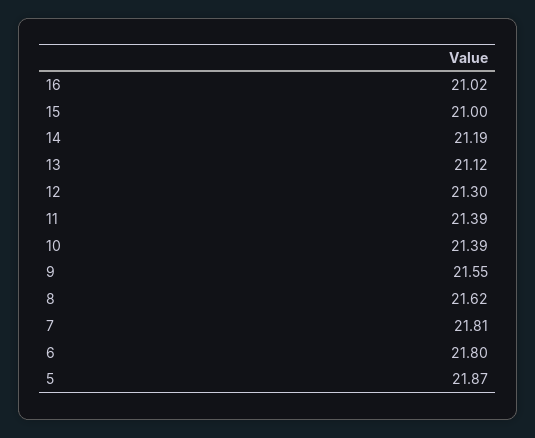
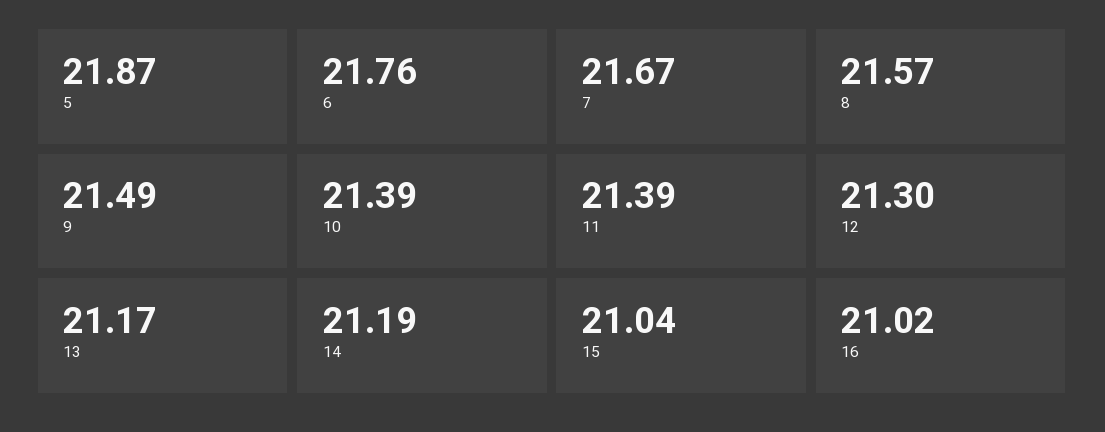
15: 21 -> 21.04
13: 21.12 -> 21.17
9: 21.55 -> 21.49
8: 21.62 -> 21.57
7: 21.81 -> 21.67
6: 21.8 -> 21.76

